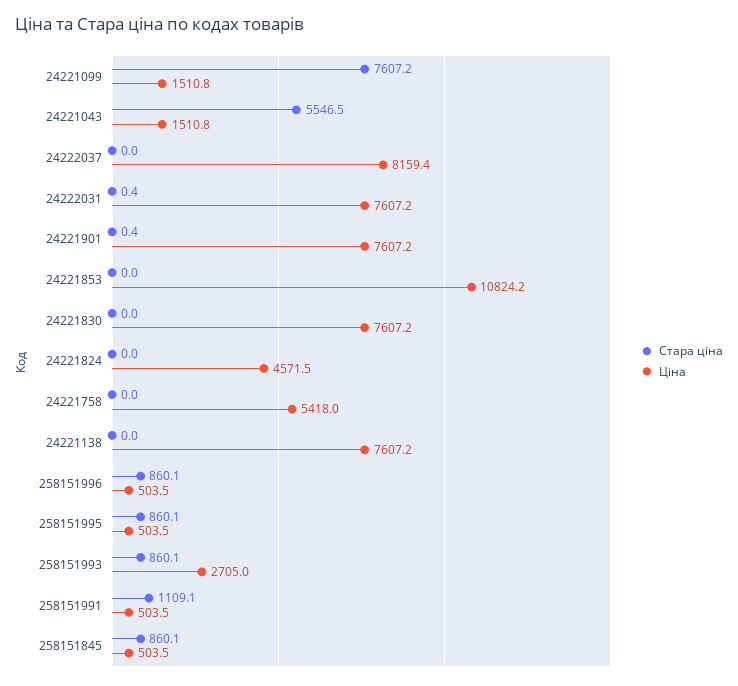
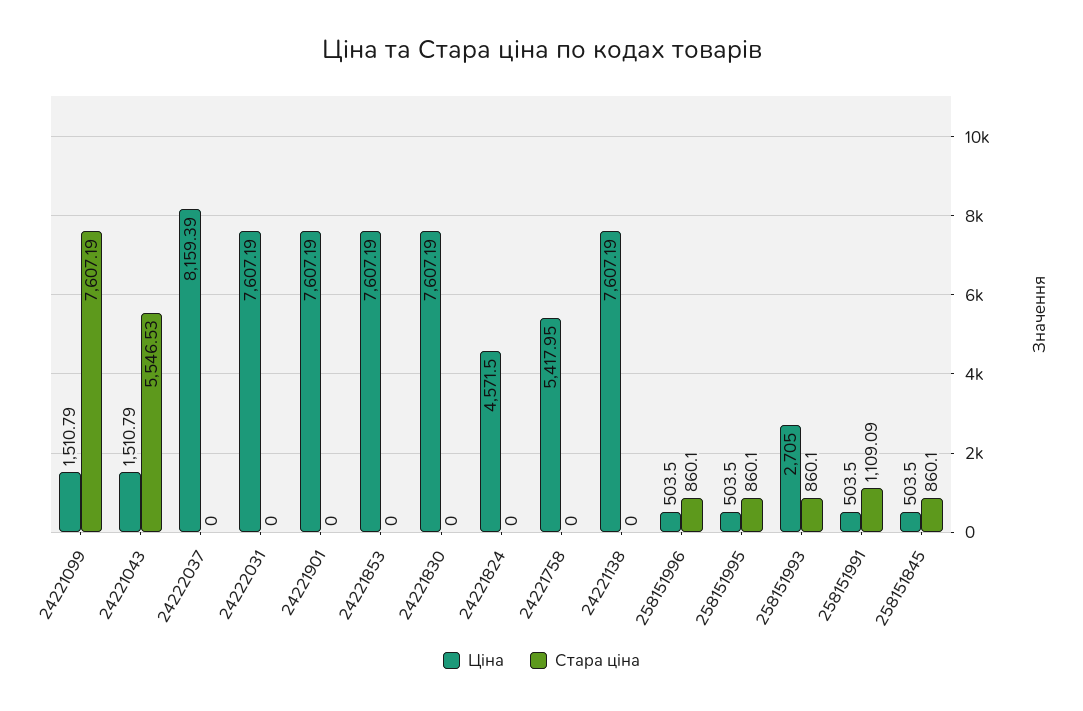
Стара ціна, 24222031: 0.4 -> 0
Стара ціна, 24221901: 0.4 -> 0
Ціна, 24221853: 10824.2 -> 7607.19

